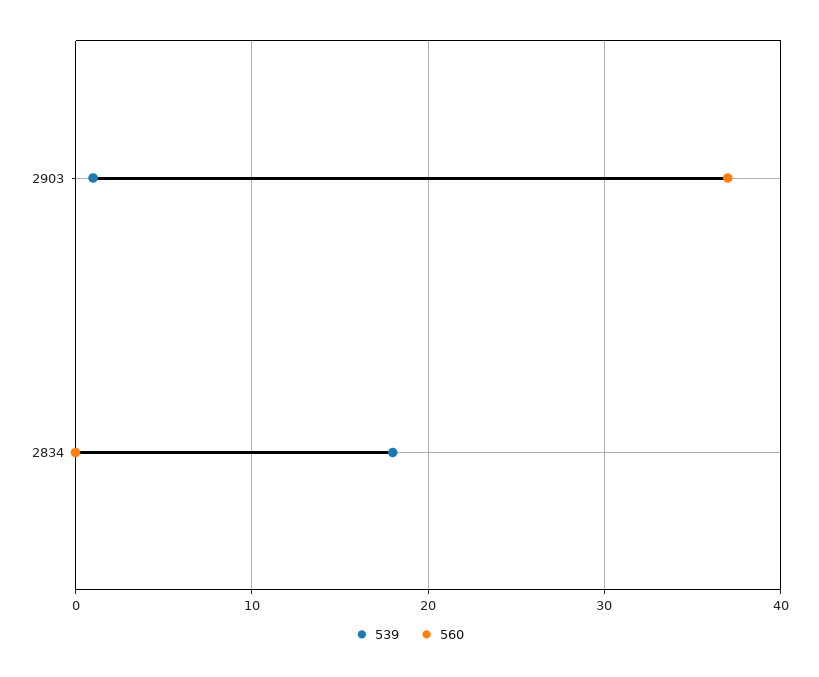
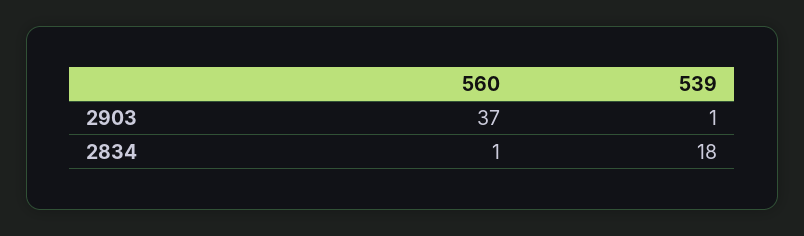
560, 2834: 0 -> 1

